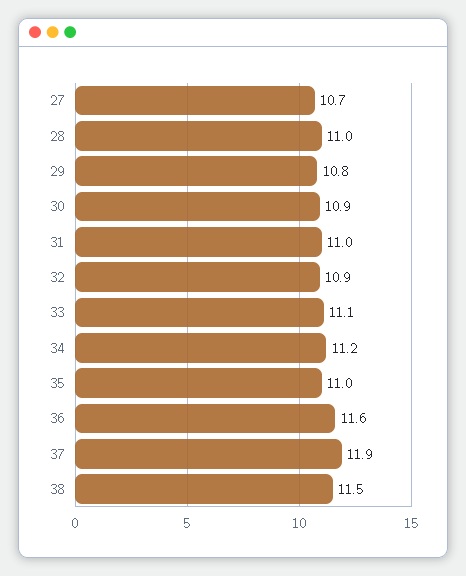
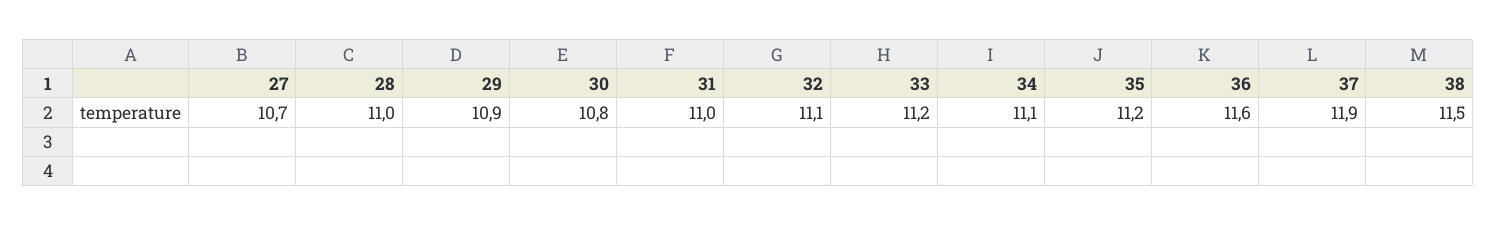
29: 10.8 -> 10.9
30: 10.9 -> 10.8
32: 10.9 -> 11.1
33: 11.1 -> 11.2
34: 11.2 -> 11.1
35: 11 -> 11.2

